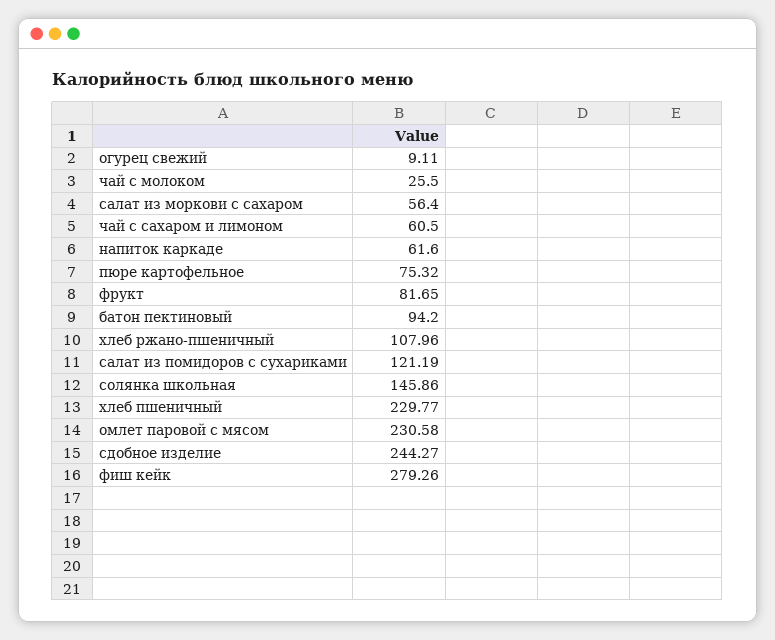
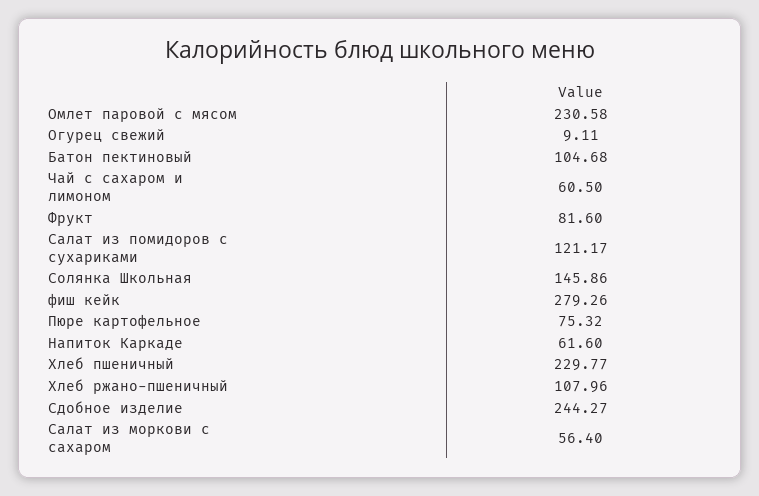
чай с молоком: 25.5 -> none
фрукт: 81.65 -> 81.6
батон пектиновый: 94.2 -> 104.68
салат из помидоров с сухариками: 121.19 -> 121.17

